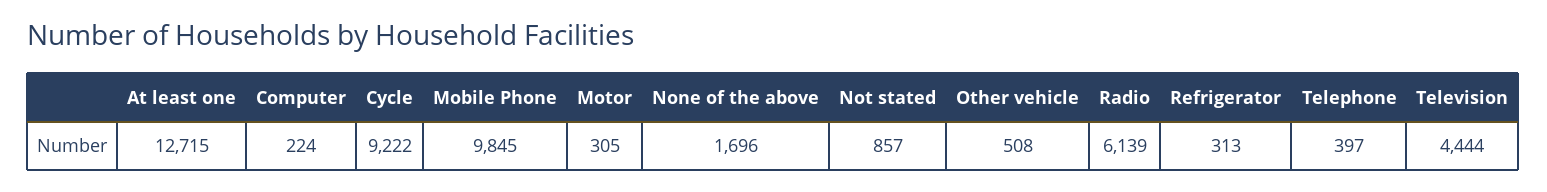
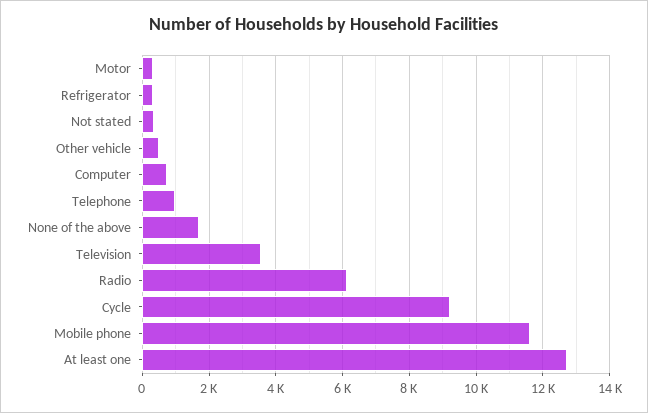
Computer: 224 -> 800
Mobile Phone: 9845 -> 11600
Not stated: 857 -> 400
Telephone: 397 -> 1000
Television: 4444 -> 3600

